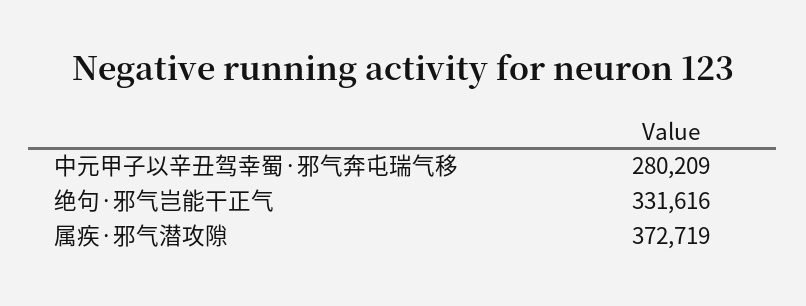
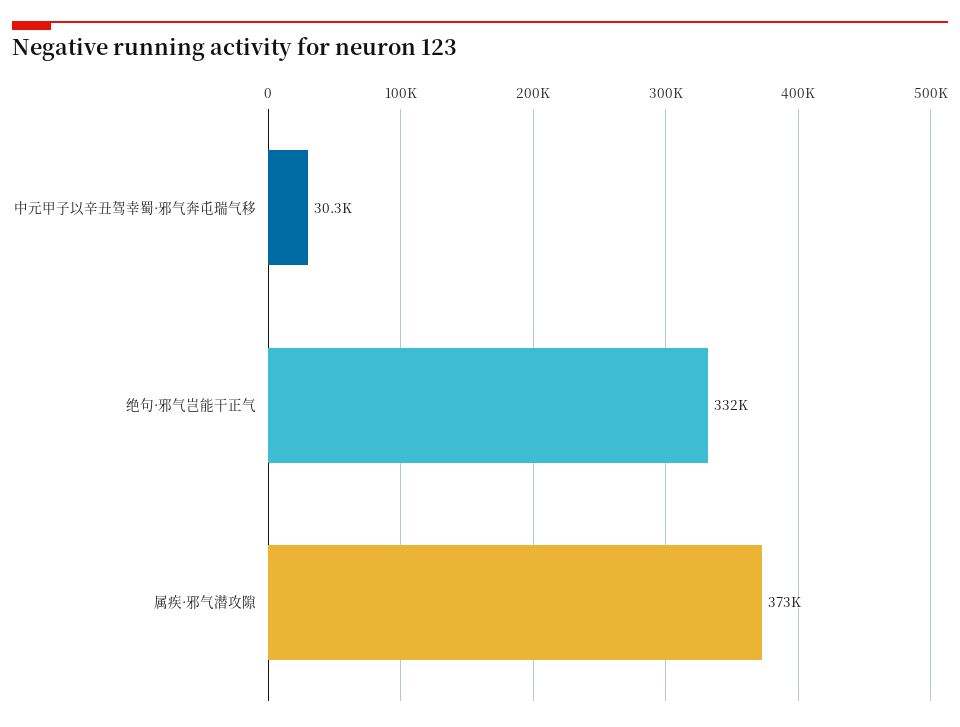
中元甲子以辛丑驾幸蜀·邪气奔屯瑞气移: 280209 -> 30300

